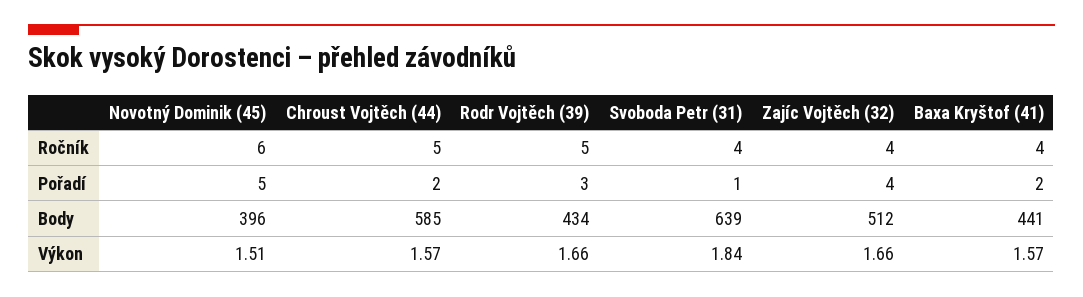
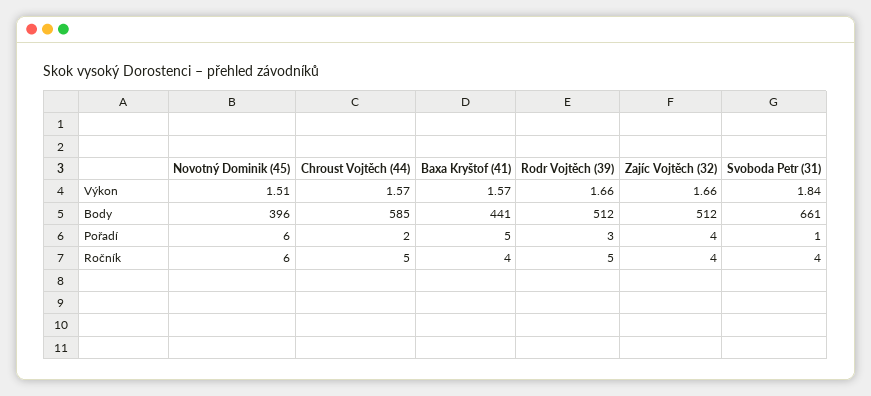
Novotný Dominik (45), Pořadí: 5 -> 6
Baxa Kryštof (41), Pořadí: 2 -> 5
Rodr Vojtěch (39), Body: 434 -> 512
Svoboda Petr (31), Body: 639 -> 661

